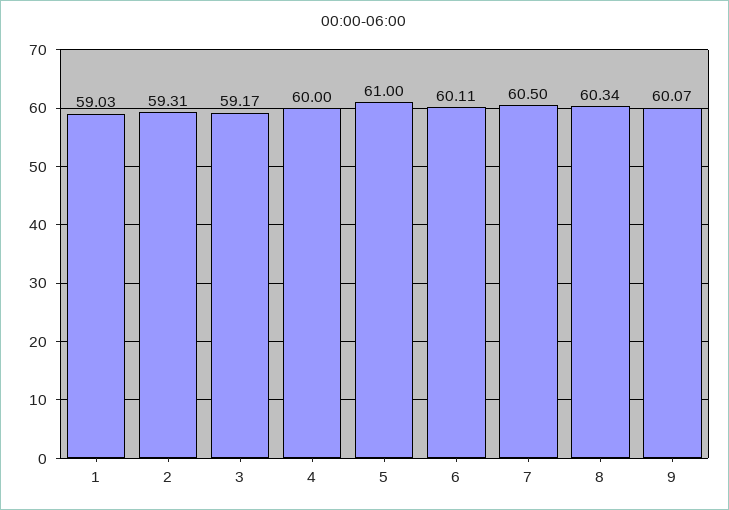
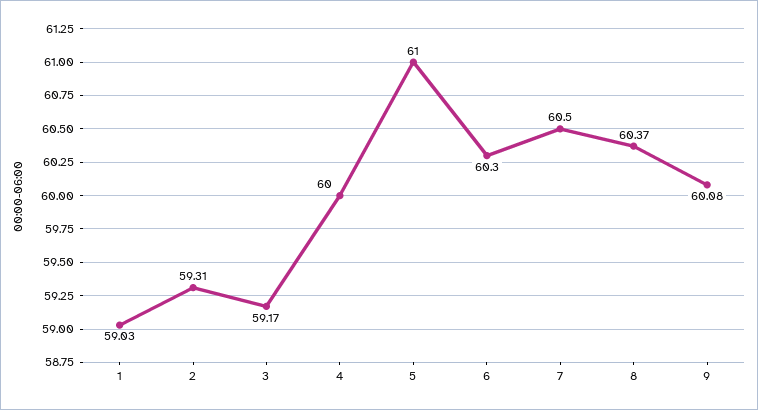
6: 60.11 -> 60.3
8: 60.34 -> 60.37
9: 60.07 -> 60.08

